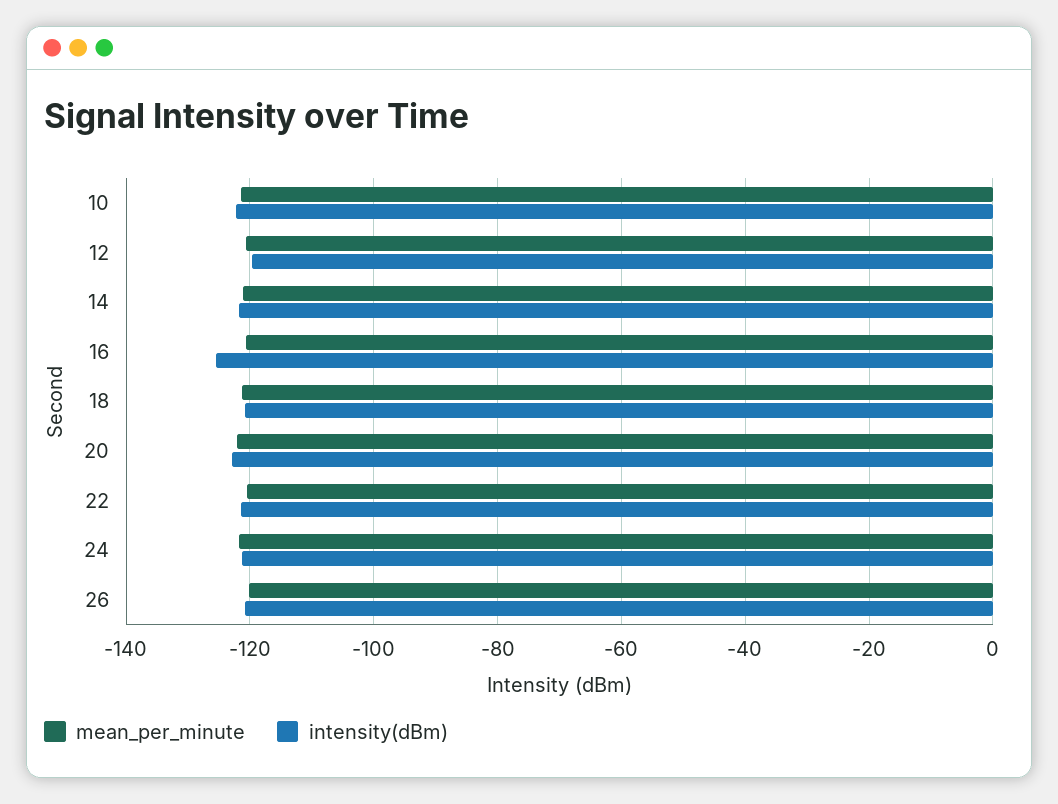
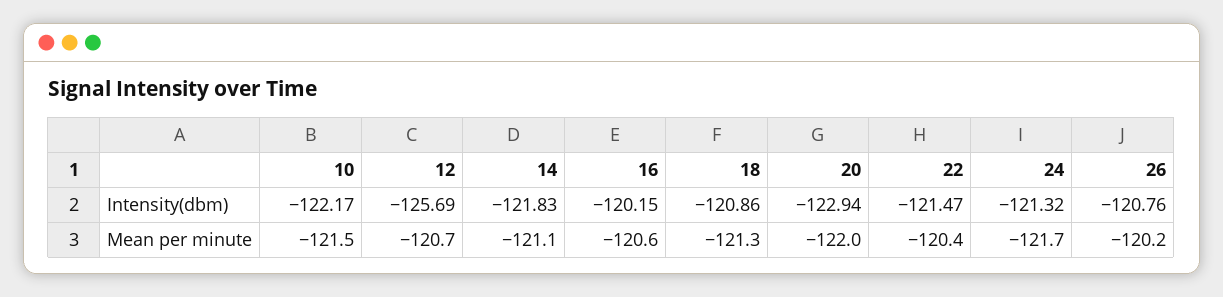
intensity(dBm), 12: -120 -> -125.69
intensity(dBm), 16: -126 -> -120.15

